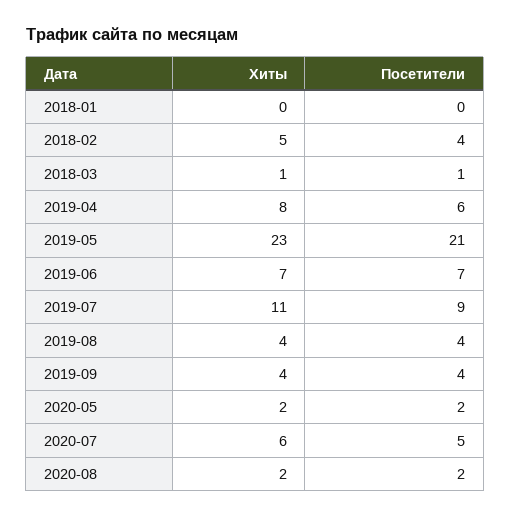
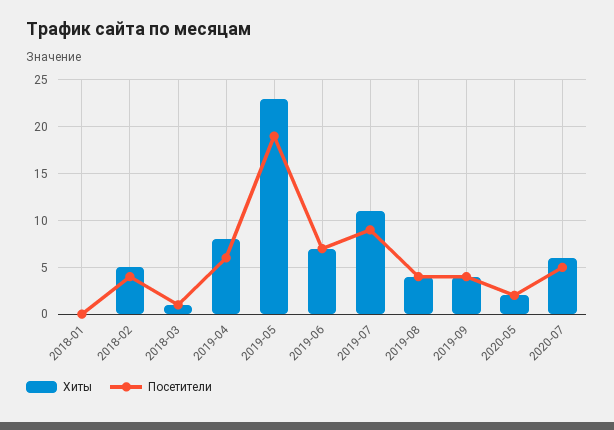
Посетители, 2019-05: 21 -> 19
Хиты, 2020-08: 2 -> none
Посетители, 2020-08: 2 -> none

